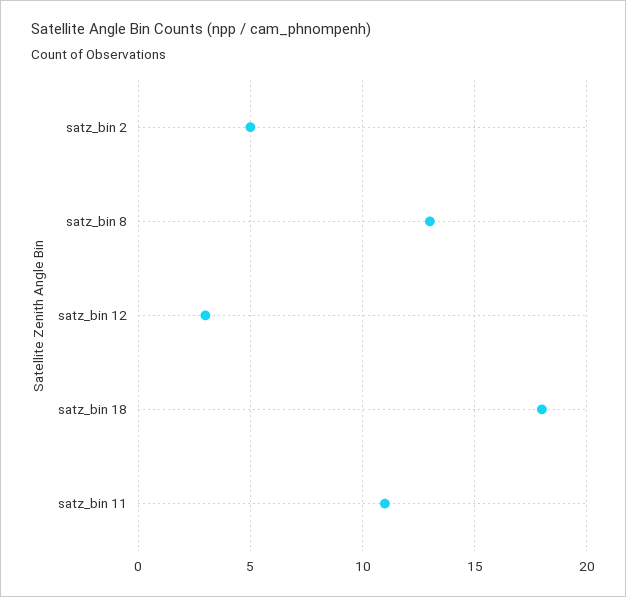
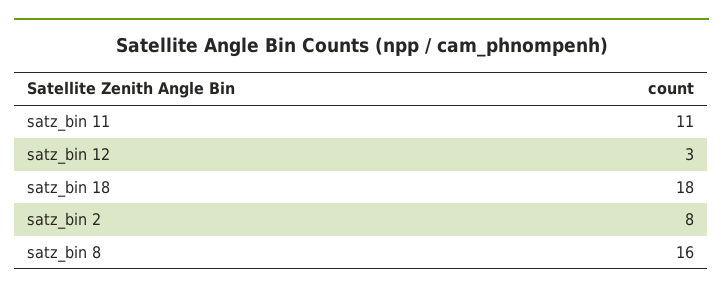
satz_bin 2: 5 -> 8
satz_bin 8: 13 -> 16

